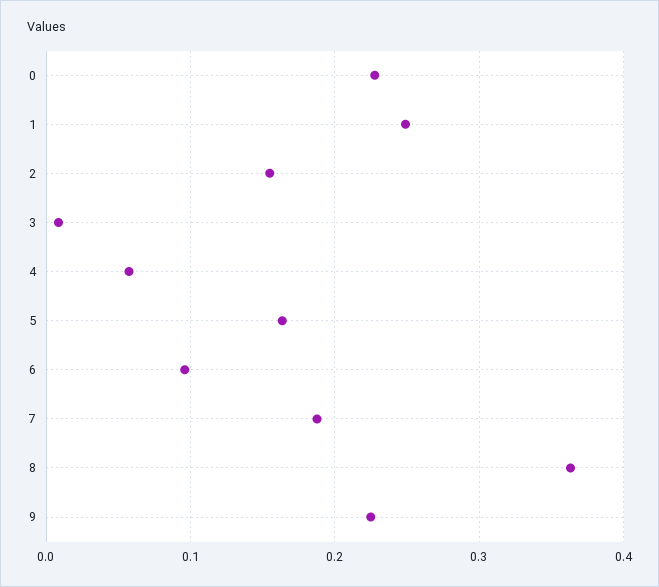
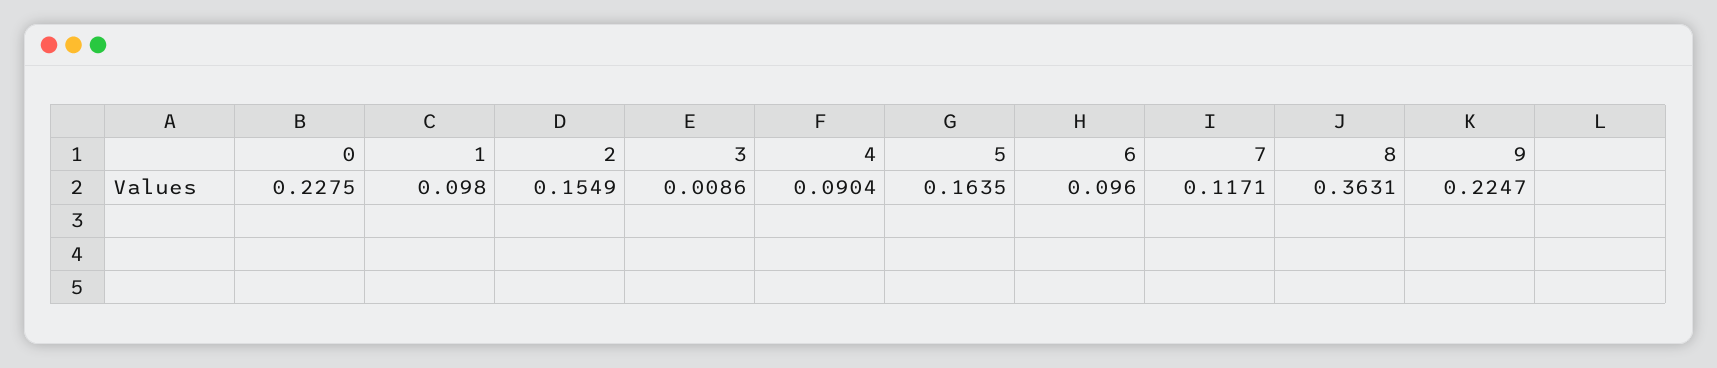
1: 0.25 -> 0.098
4: 0.06 -> 0.0904
7: 0.19 -> 0.1171

